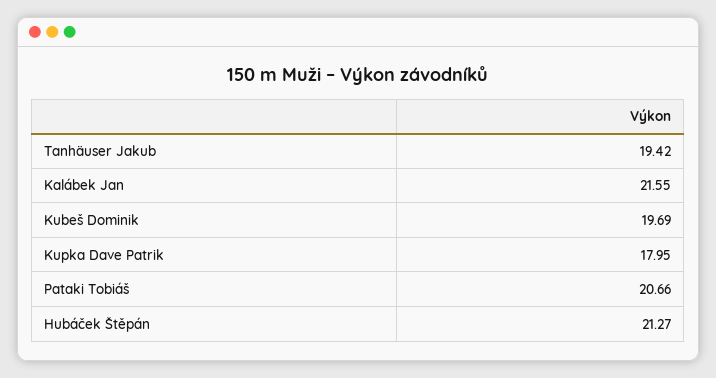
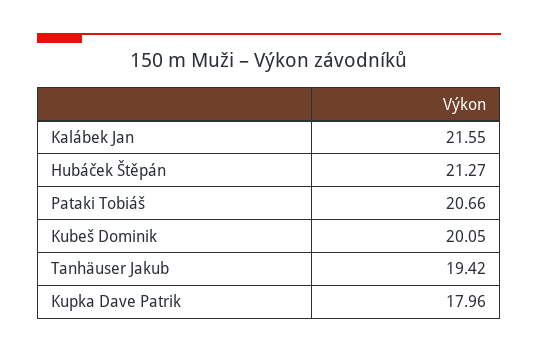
Kubeš Dominik: 19.69 -> 20.05
Kupka Dave Patrik: 17.95 -> 17.96

